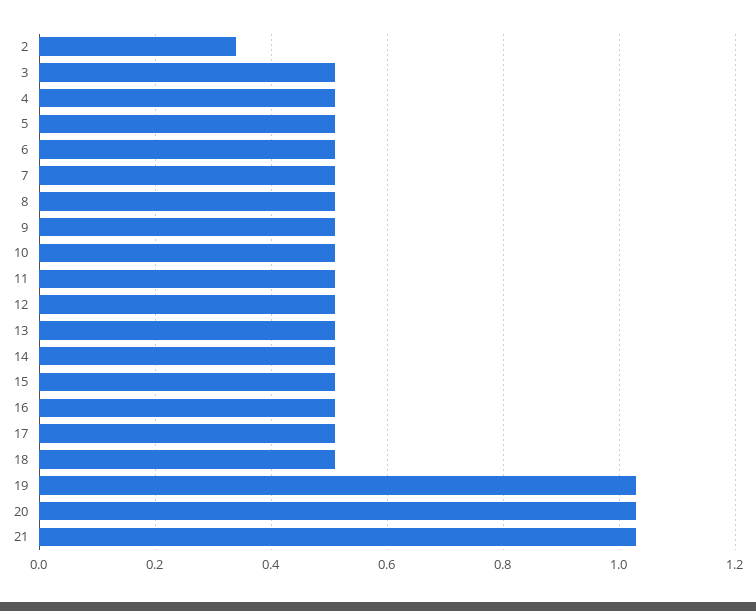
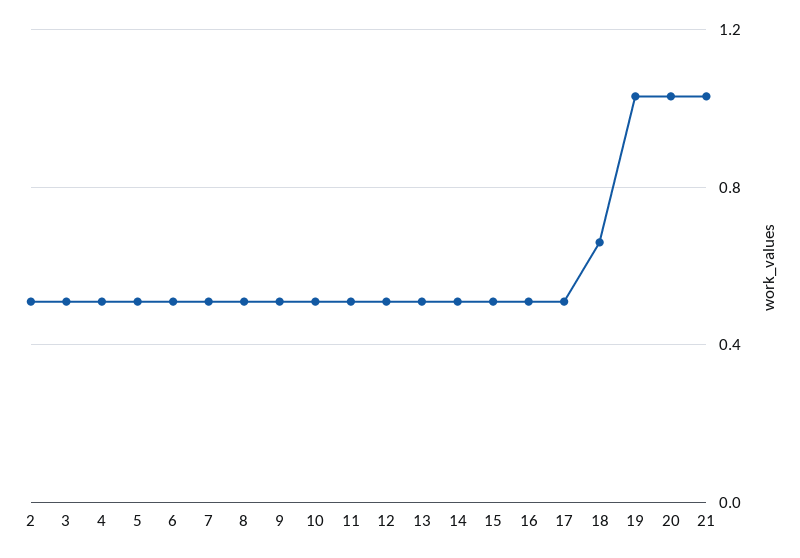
2: 0.35 -> 0.5
18: 0.5 -> 0.65

